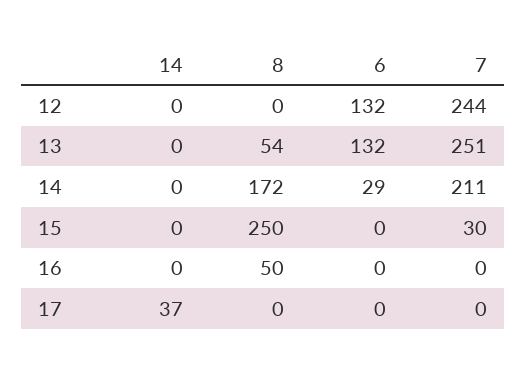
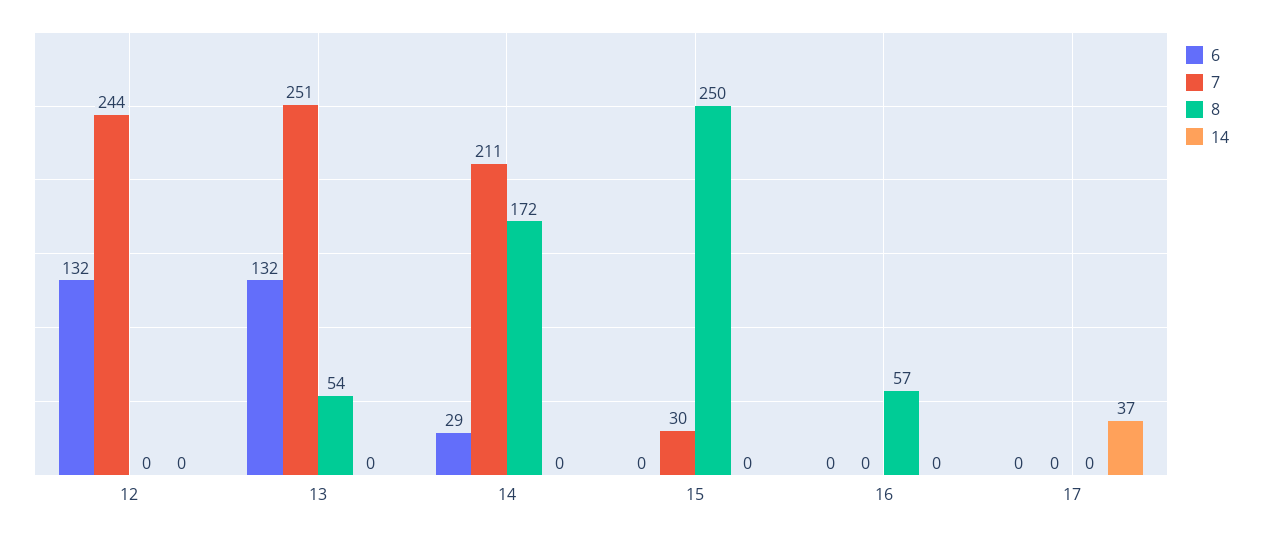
8, 16: 50 -> 57

